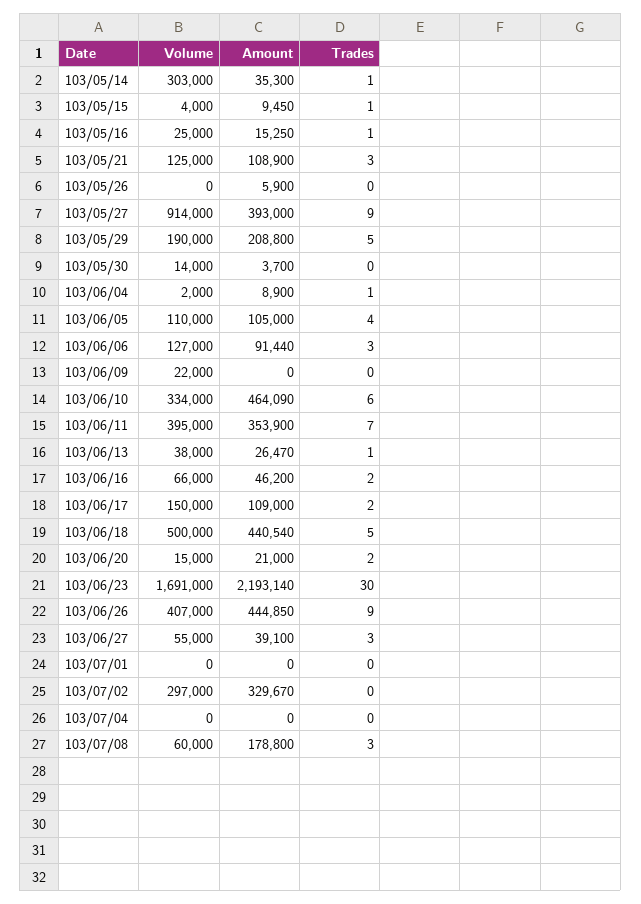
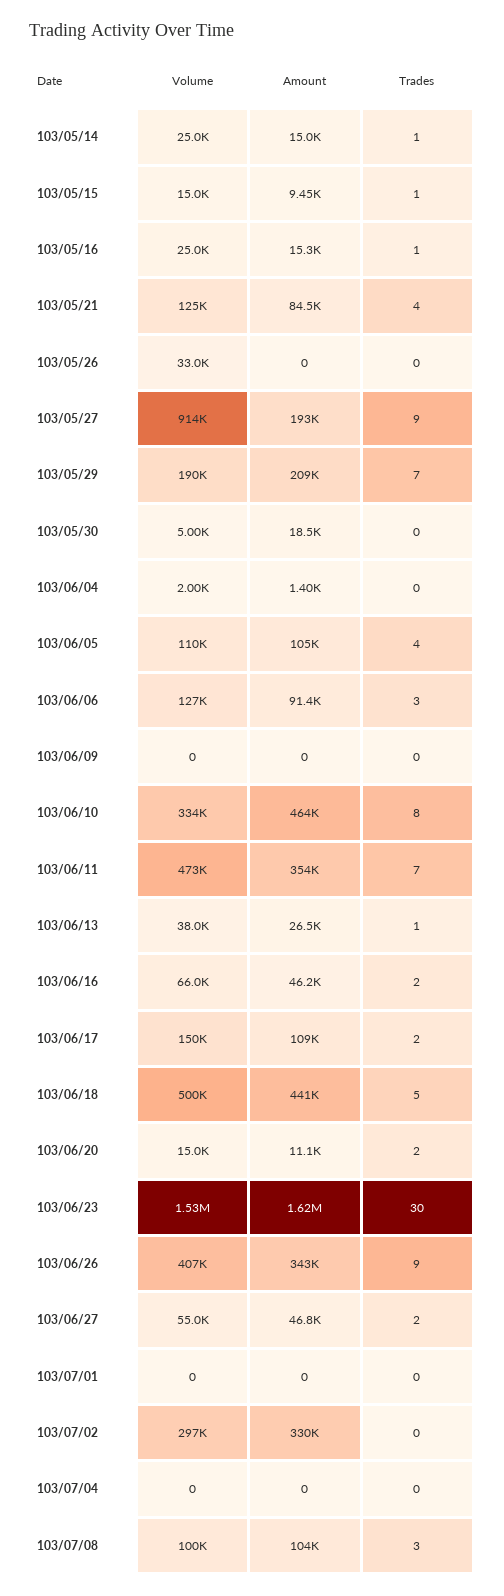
Volume, 103/05/14: 303000 -> 25000
Amount, 103/05/14: 35300 -> 15000
Volume, 103/05/15: 4000 -> 15000
Amount, 103/05/21: 108900 -> 84500
Trades, 103/05/21: 3 -> 4
Volume, 103/05/26: 0 -> 33000
Amount, 103/05/26: 5900 -> 0
Amount, 103/05/27: 393000 -> 193000
Trades, 103/05/29: 5 -> 7
Volume, 103/05/30: 14000 -> 5000
Amount, 103/05/30: 3700 -> 18500
Amount, 103/06/04: 8900 -> 1400
Trades, 103/06/04: 1 -> 0
Volume, 103/06/09: 22000 -> 0
Trades, 103/06/10: 6 -> 8
Volume, 103/06/11: 395000 -> 473000
Amount, 103/06/20: 21000 -> 11100
Volume, 103/06/23: 1691000 -> 1530000
Amount, 103/06/23: 2193140 -> 1620000
Amount, 103/06/26: 444850 -> 343000
Amount, 103/06/27: 39100 -> 46800
Trades, 103/06/27: 3 -> 2
Volume, 103/07/08: 60000 -> 100000
Amount, 103/07/08: 178800 -> 104000

